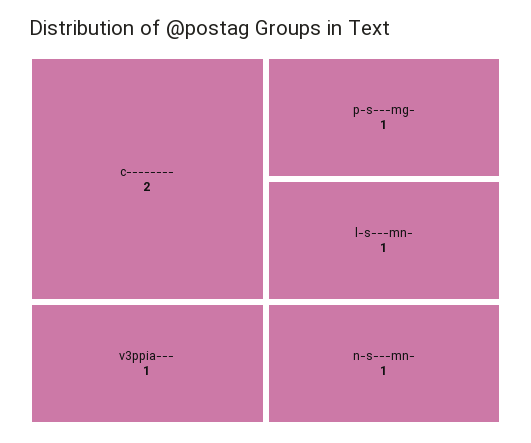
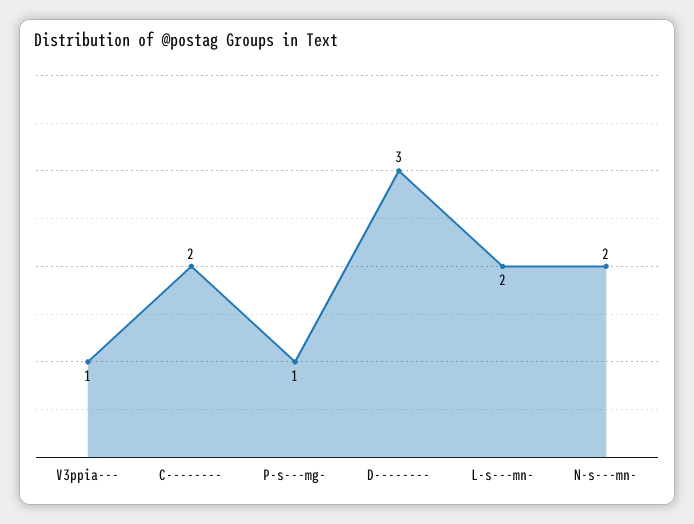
l-s---mn-: 1 -> 2
n-s---mn-: 1 -> 2
D--------: none -> 3

